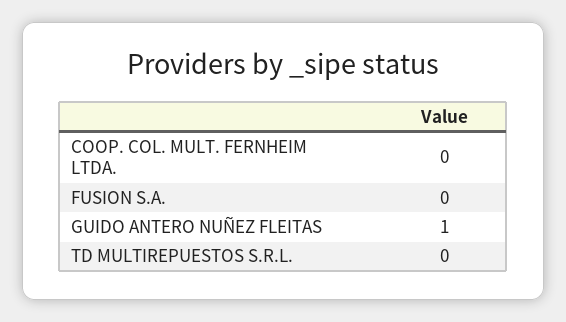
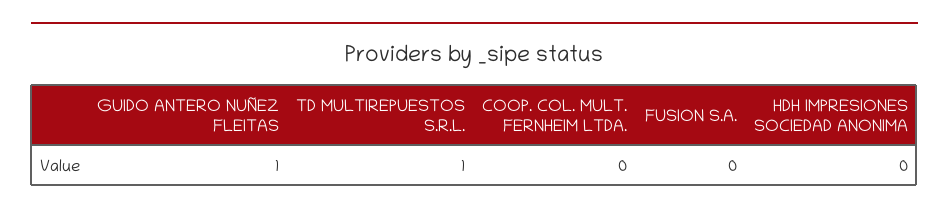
TD MULTIREPUESTOS S.R.L.: 0 -> 1
HDH IMPRESIONES SOCIEDAD ANONIMA: none -> 0

